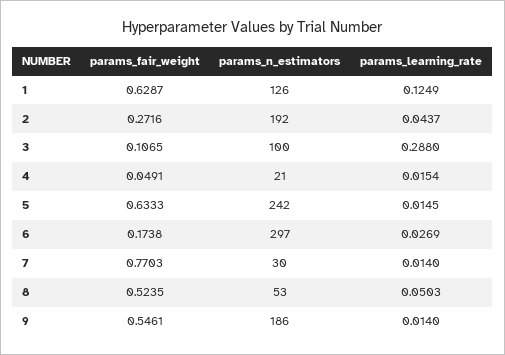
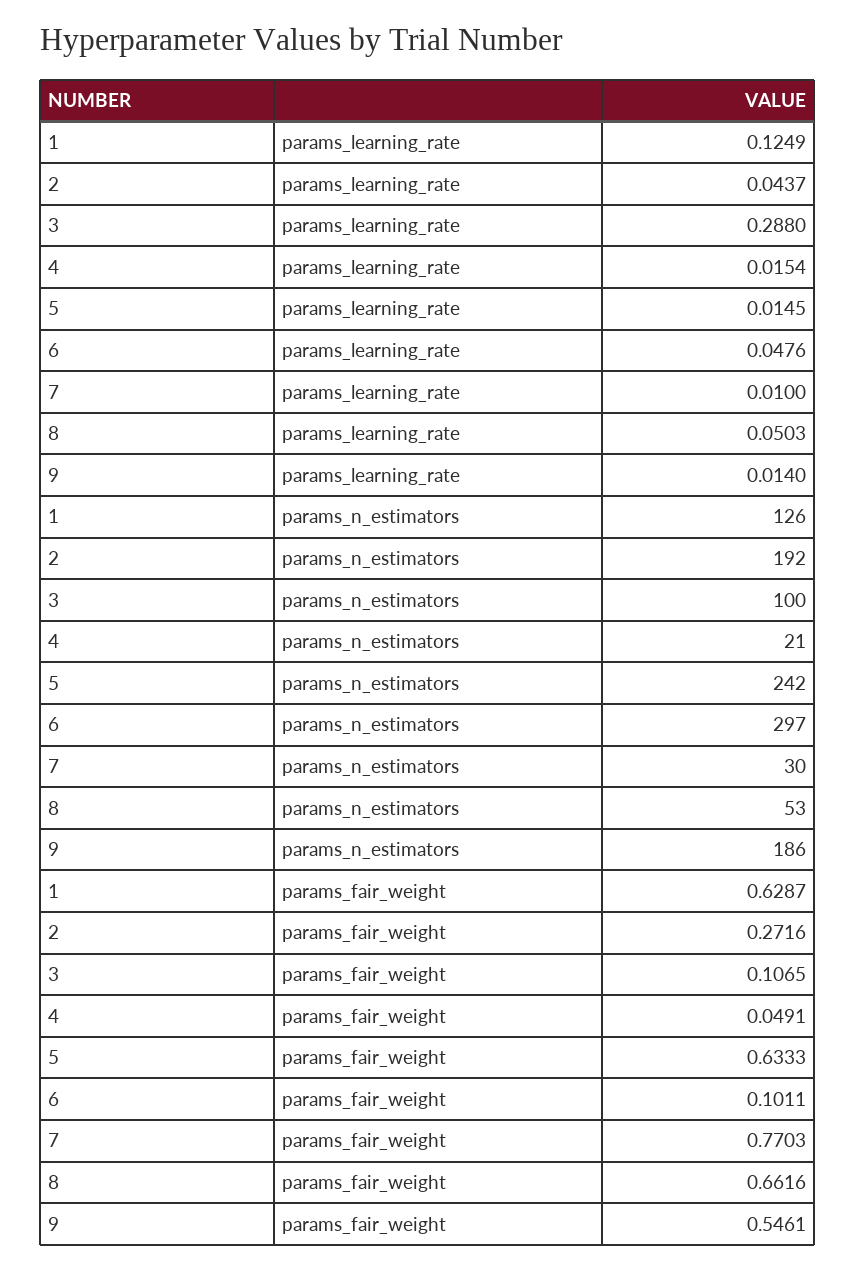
params_fair_weight, 6: 0.1738 -> 0.1011
params_learning_rate, 6: 0.0269 -> 0.0476
params_learning_rate, 7: 0.014 -> 0.01
params_fair_weight, 8: 0.5235 -> 0.6616

